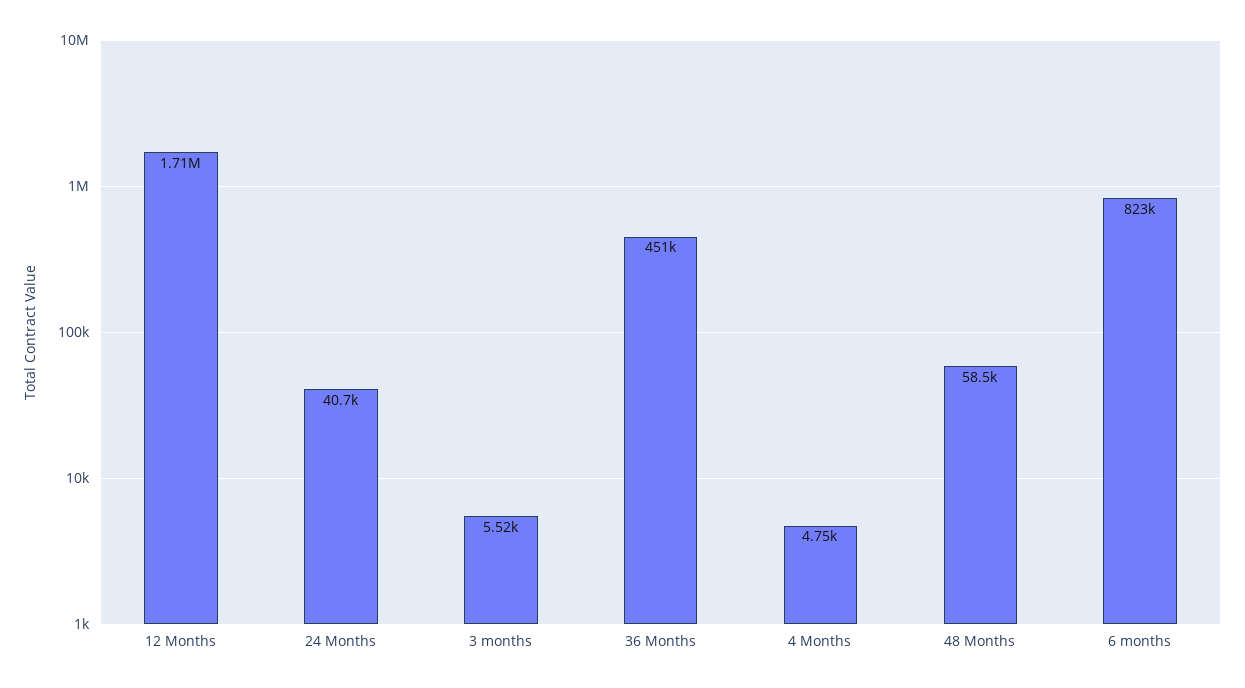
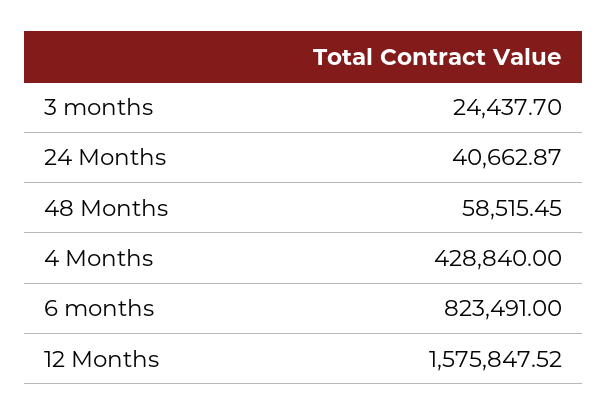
12 Months: 1710000 -> 1575847.52
3 months: 5520 -> 24437.7
36 Months: 451000 -> none
4 Months: 4750 -> 428840

